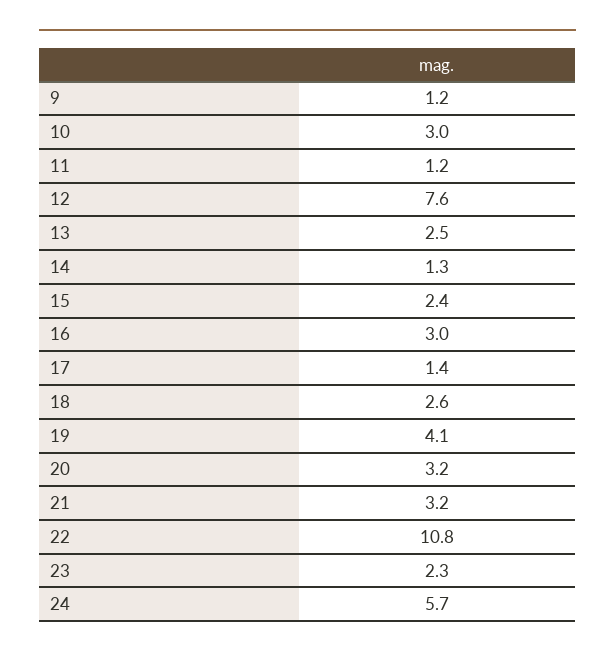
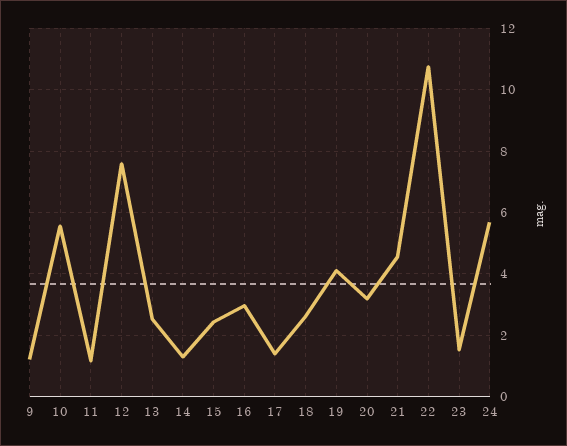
10: 3 -> 5.6
21: 3.2 -> 4.6
23: 2.3 -> 1.6

